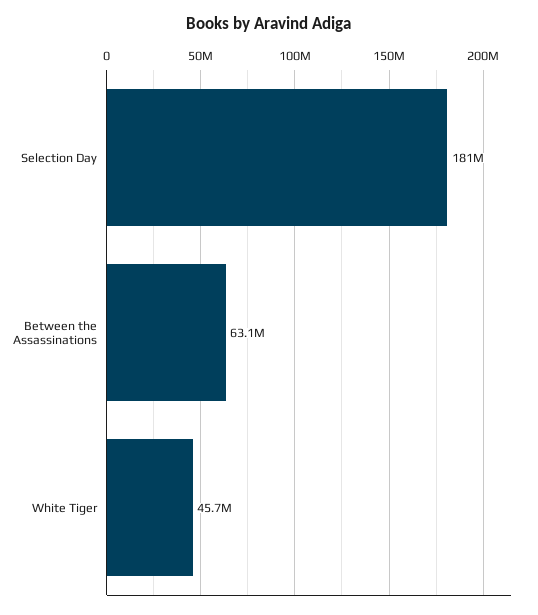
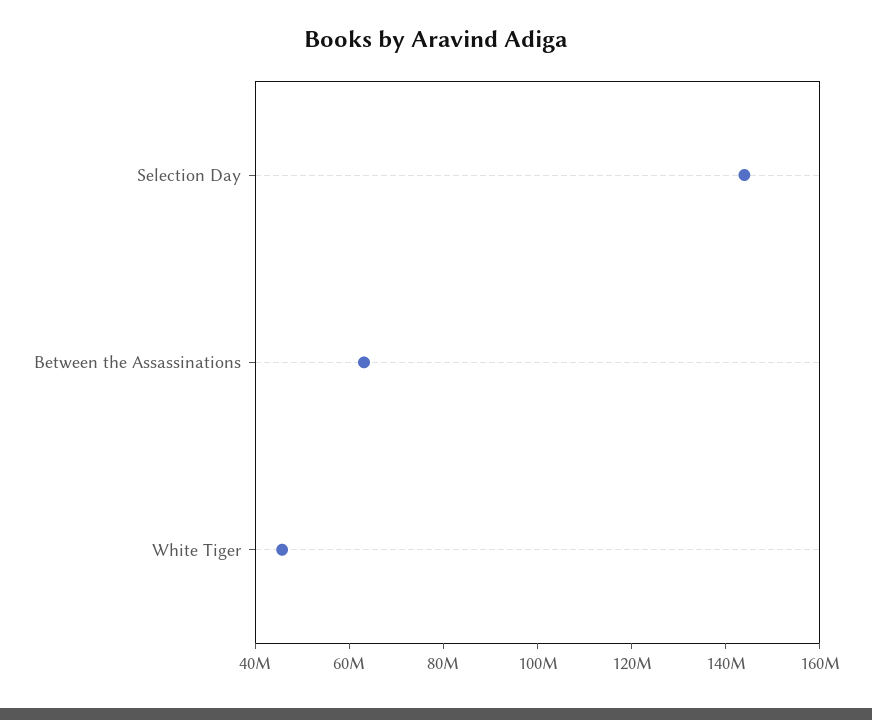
Selection Day: 181000000 -> 145000000

